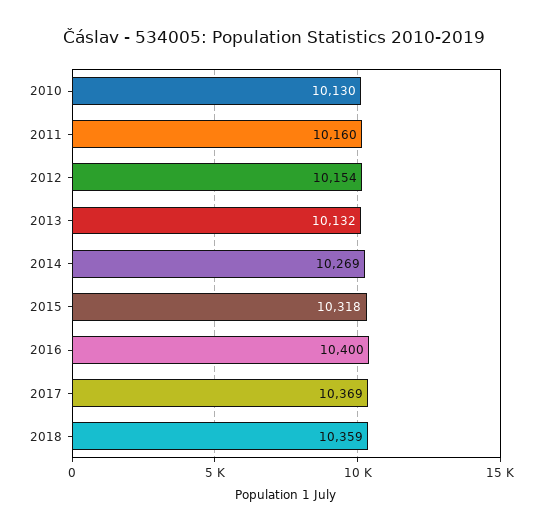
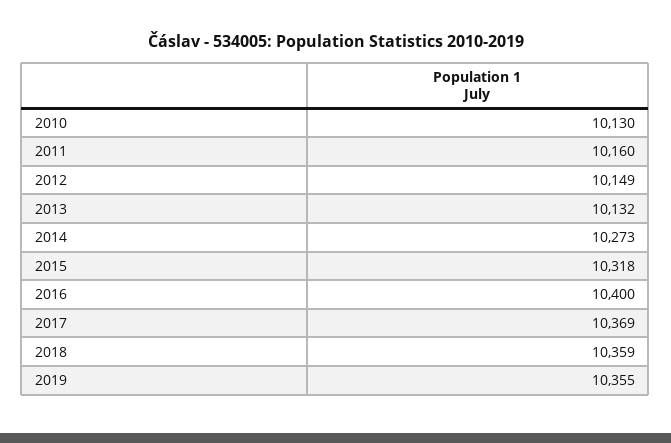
2012: 10154 -> 10149
2014: 10269 -> 10273
2019: none -> 10355

